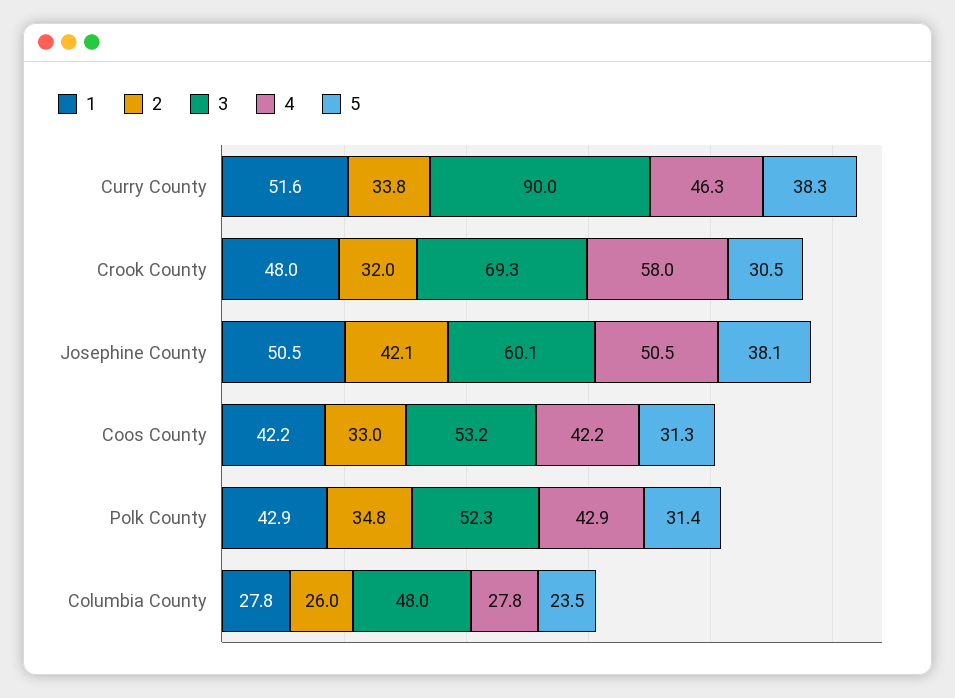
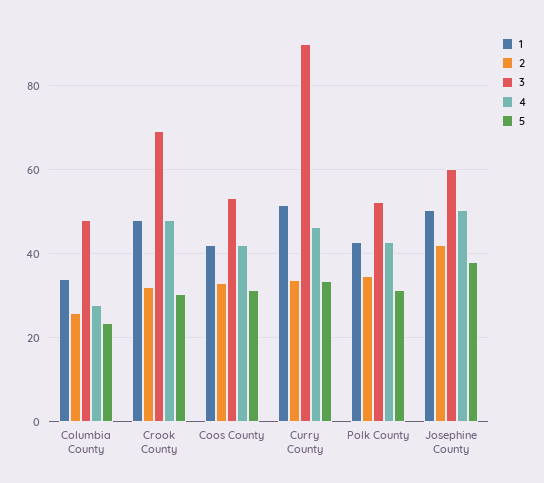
5, Curry County: 38.3 -> 34
4, Crook County: 58 -> 48
1, Columbia County: 27.8 -> 34

